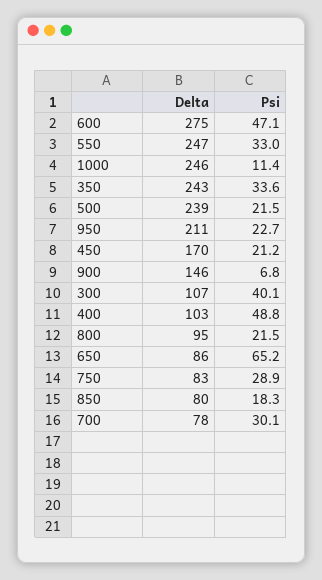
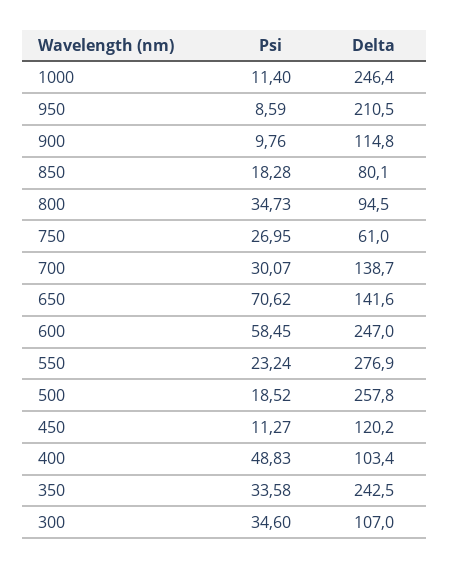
Delta, 600: 275 -> 247
Psi, 600: 47.1 -> 58.45
Delta, 550: 247 -> 276.9
Psi, 550: 33 -> 23.24
Delta, 500: 239 -> 257.8
Psi, 500: 21.5 -> 18.52
Psi, 950: 22.7 -> 8.59
Delta, 450: 170 -> 120.2
Psi, 450: 21.2 -> 11.27
Delta, 900: 146 -> 114.8
Psi, 900: 6.8 -> 9.76
Psi, 300: 40.1 -> 34.6
Psi, 800: 21.5 -> 34.73
Delta, 650: 86 -> 141.6
Psi, 650: 65.2 -> 70.62
Delta, 750: 83 -> 61
Psi, 750: 28.9 -> 26.95
Delta, 700: 78 -> 138.7

